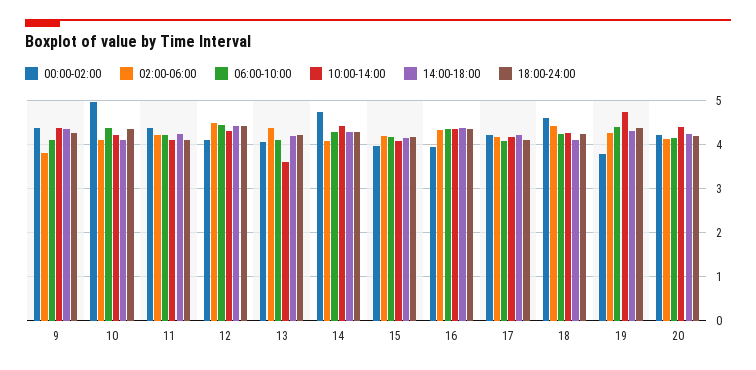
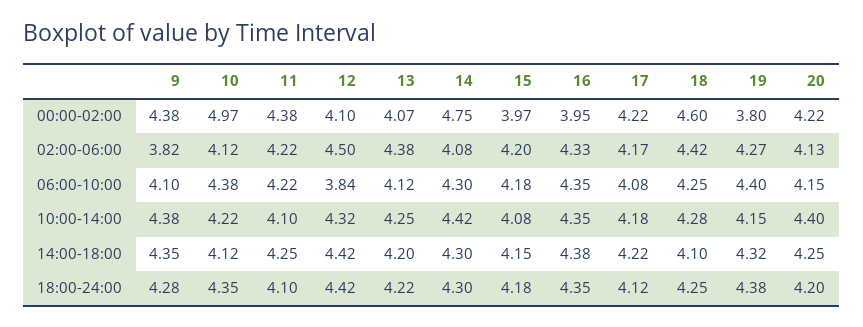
06:00-10:00, 12: 4.4 -> 3.84
10:00-14:00, 13: 3.6 -> 4.25
10:00-14:00, 19: 4.8 -> 4.15

